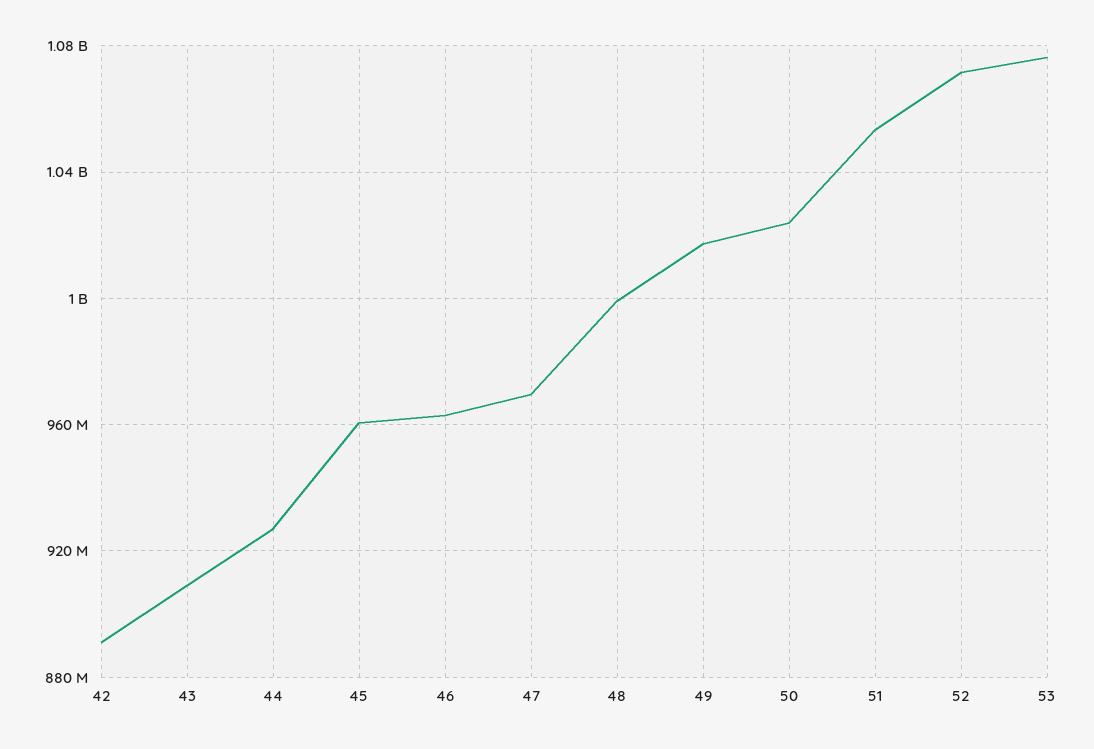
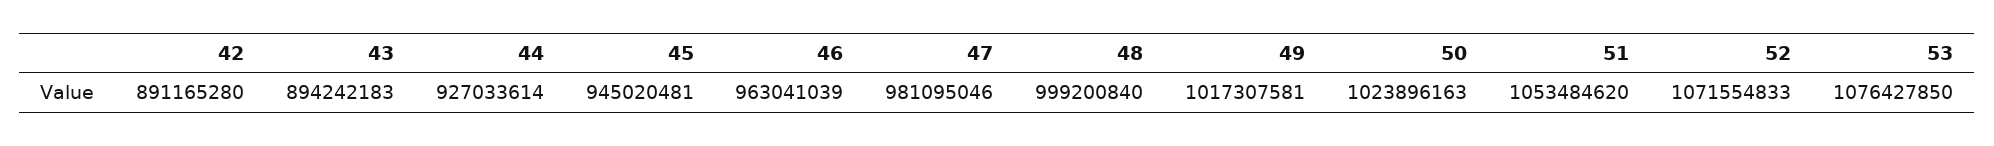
43: 910000000 -> 894242183
45: 960000000 -> 945020481
47: 970000000 -> 981095046

